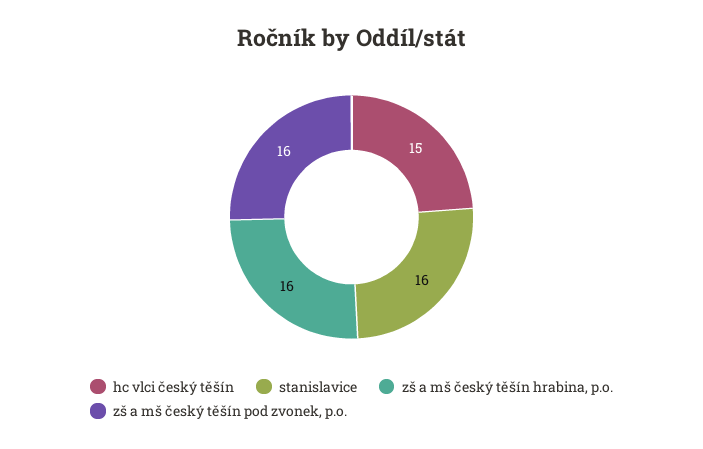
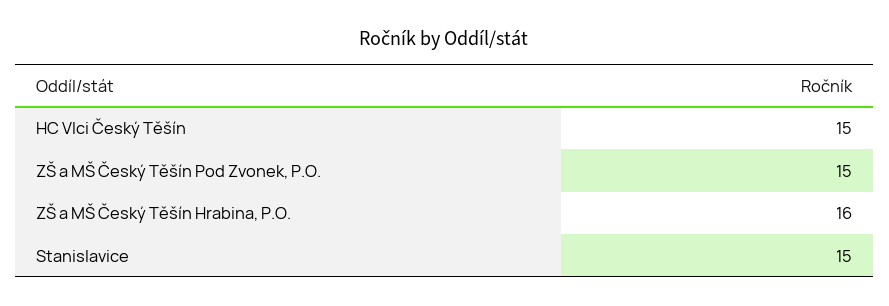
stanislavice: 16 -> 15
zš a mš český těšín pod zvonek, p.o.: 16 -> 15

